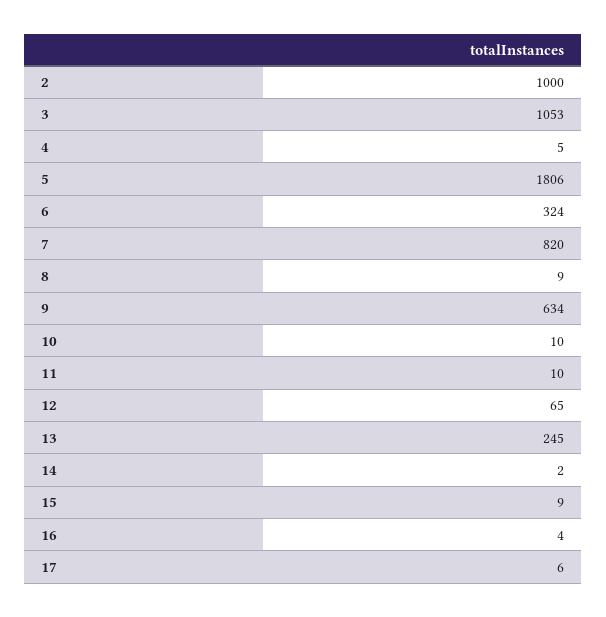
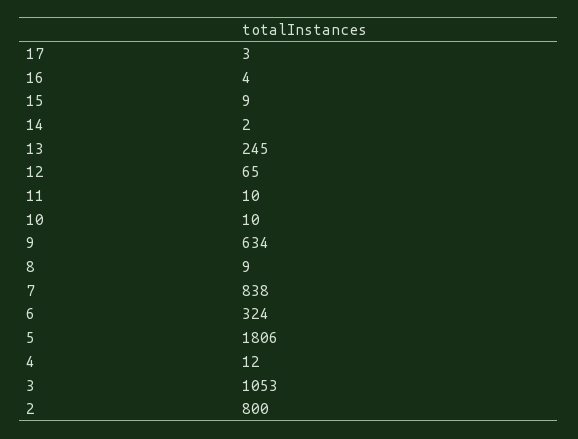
2: 1000 -> 800
4: 5 -> 12
7: 820 -> 838
17: 6 -> 3

